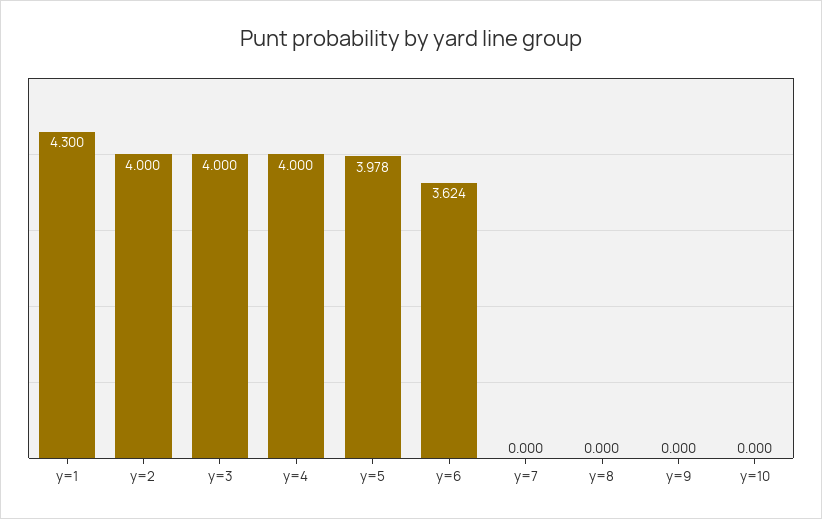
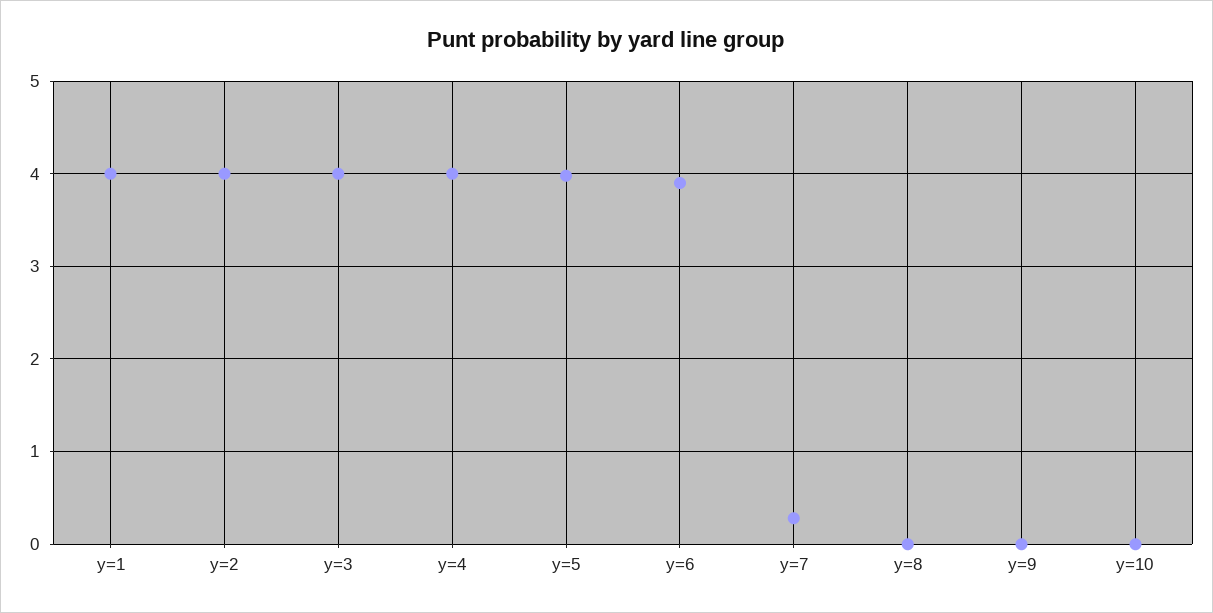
y=1: 4.3 -> 4
y=6: 3.624 -> 3.9
y=7: 0 -> 0.3

